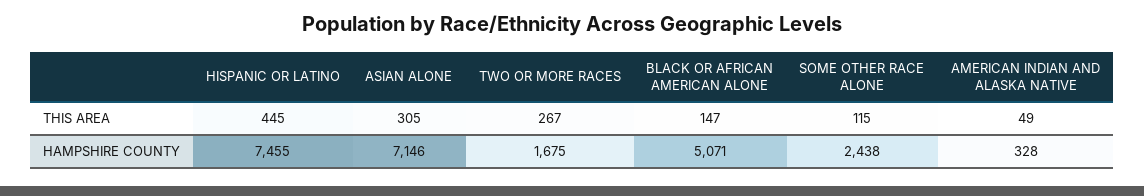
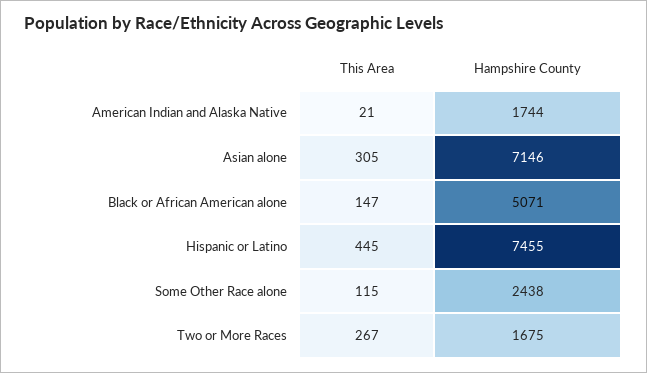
AMERICAN INDIAN AND ALASKA NATIVE, THIS AREA: 49 -> 21
AMERICAN INDIAN AND ALASKA NATIVE, HAMPSHIRE COUNTY: 328 -> 1744

